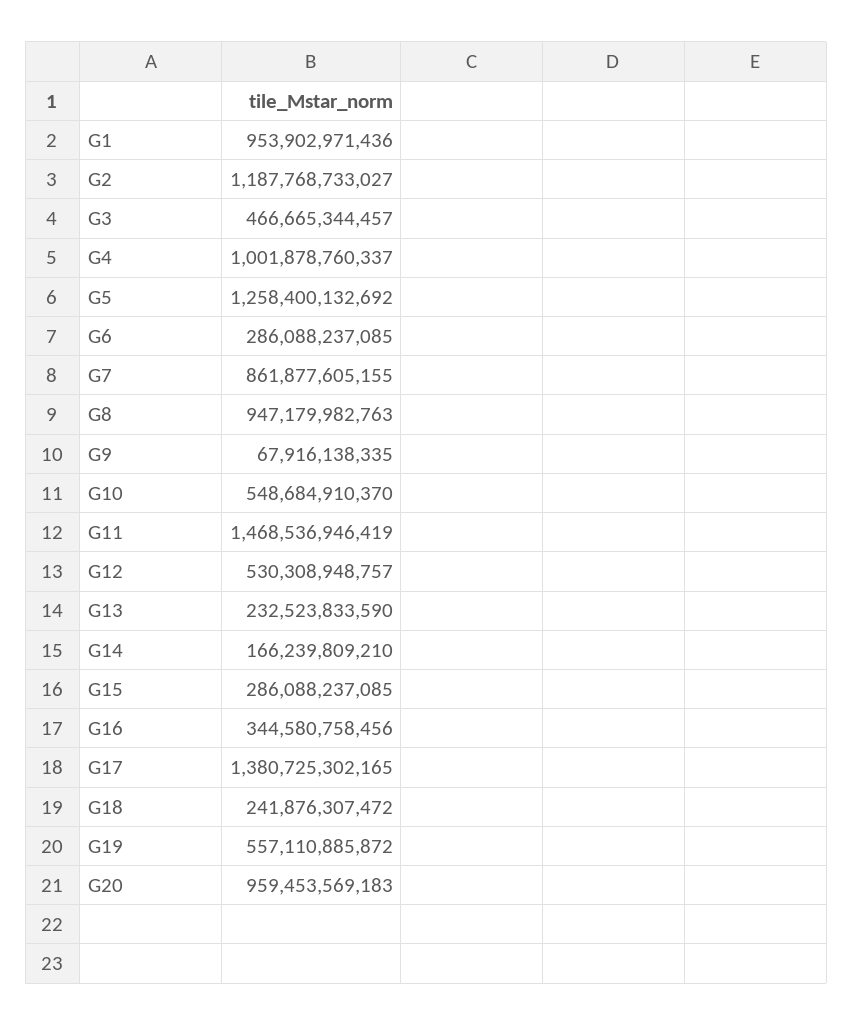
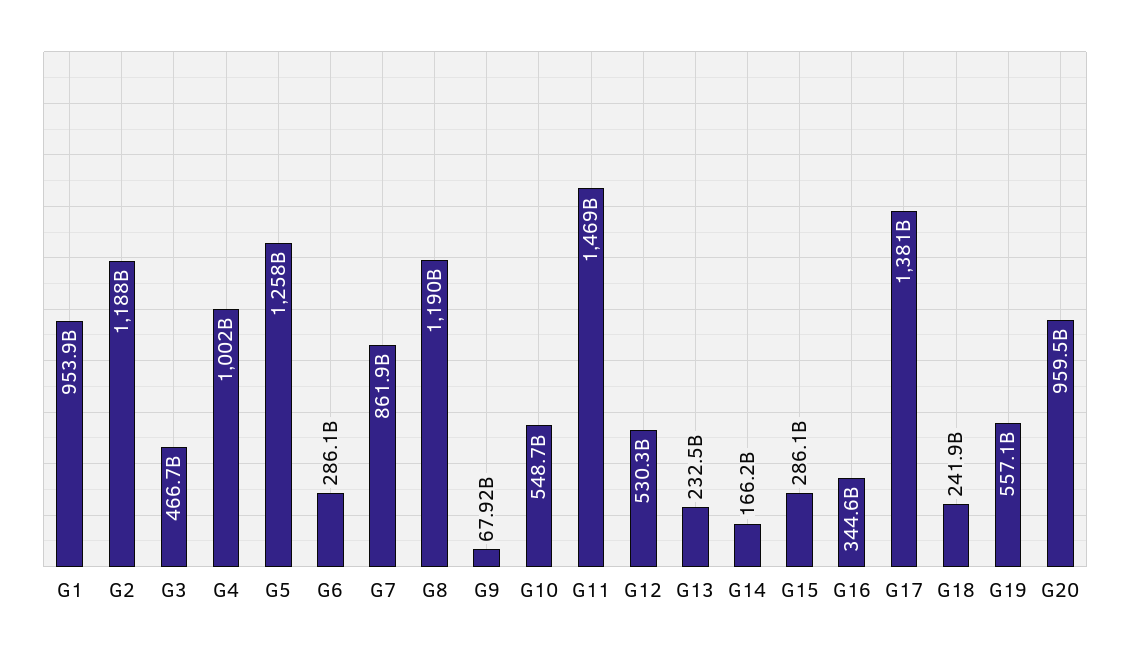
G8: 947179982763 -> 1190000000000

